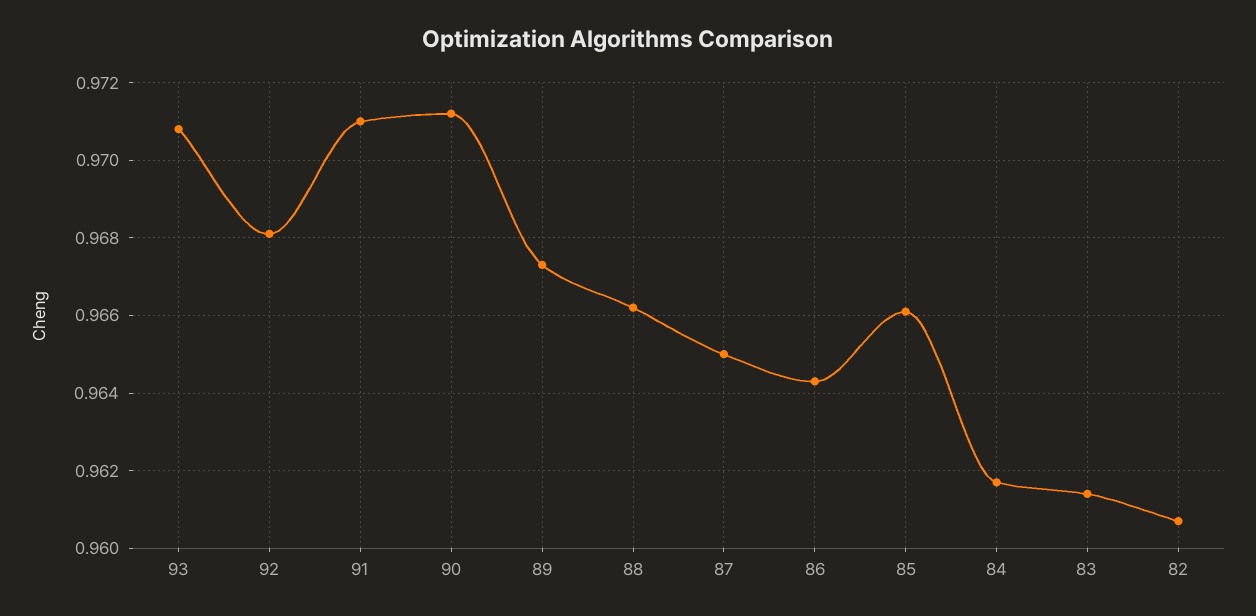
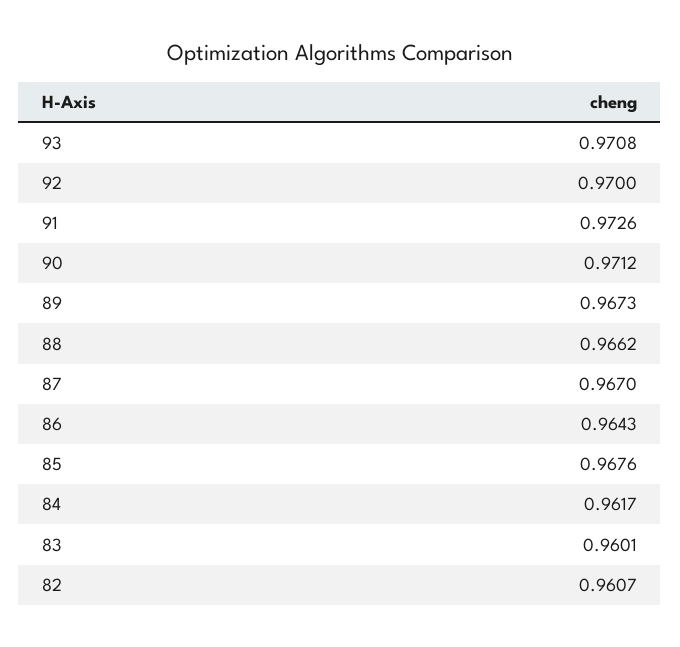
92: 0.968 -> 0.97
91: 0.971 -> 0.9726
87: 0.965 -> 0.967
85: 0.966 -> 0.9676
83: 0.9615 -> 0.9601

